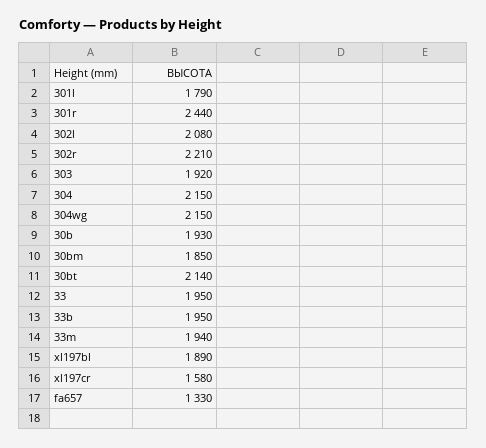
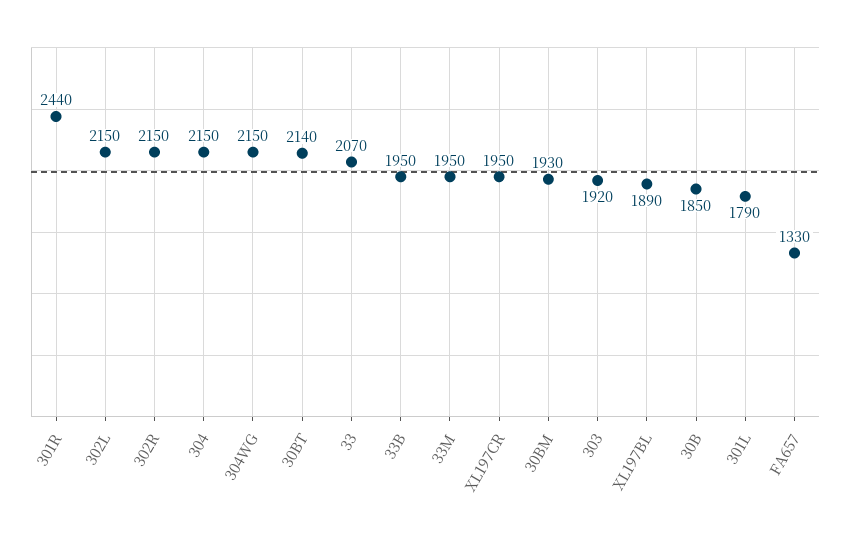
302l: 2080 -> 2150
302r: 2210 -> 2150
30b: 1930 -> 1850
30bm: 1850 -> 1930
33: 1950 -> 2070
33m: 1940 -> 1950
xl197cr: 1580 -> 1950

